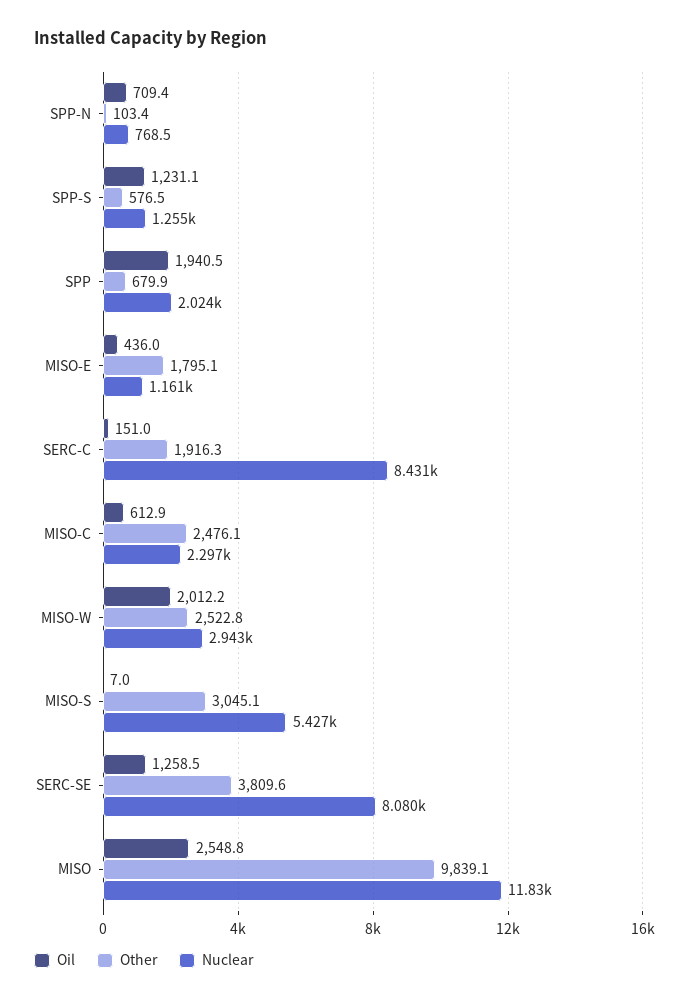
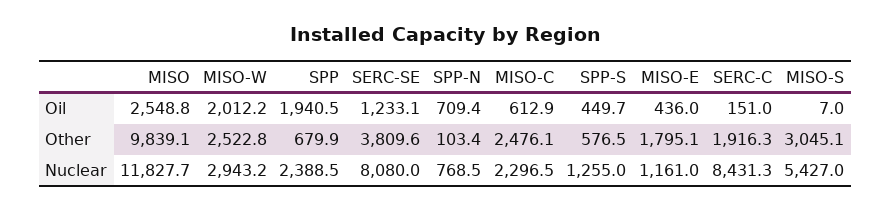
Oil, SPP-S: 1231.1 -> 449.7
Nuclear, SPP: 2024 -> 2388.5
Oil, SERC-SE: 1258.5 -> 1233.1

